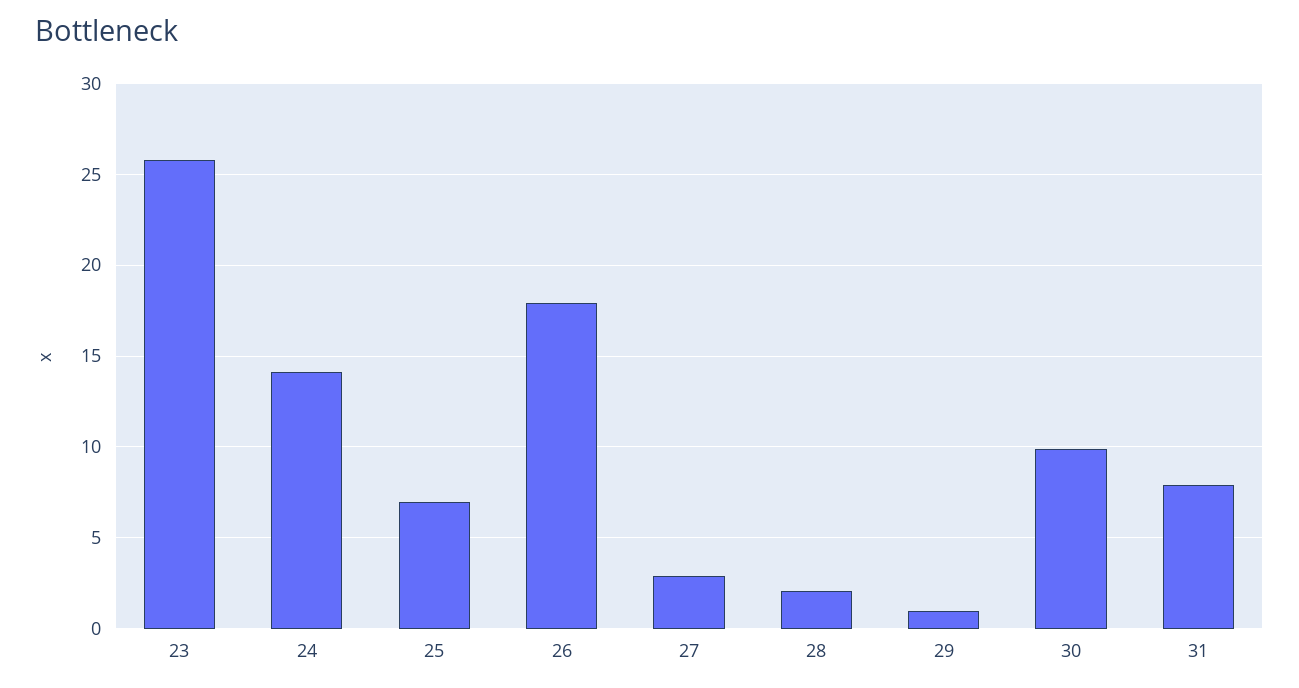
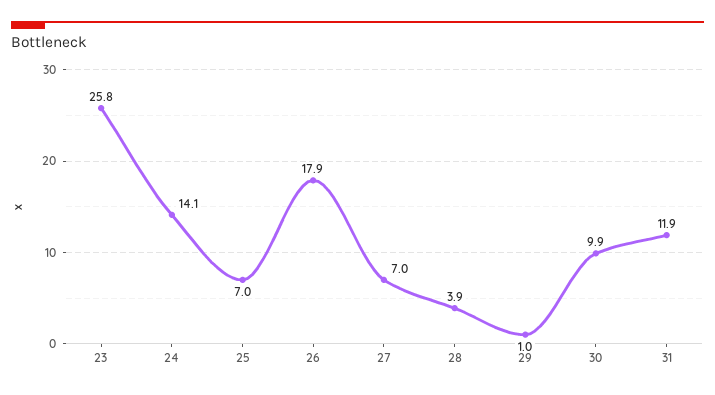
27: 3 -> 7
28: 2 -> 3.9
31: 8 -> 11.9

